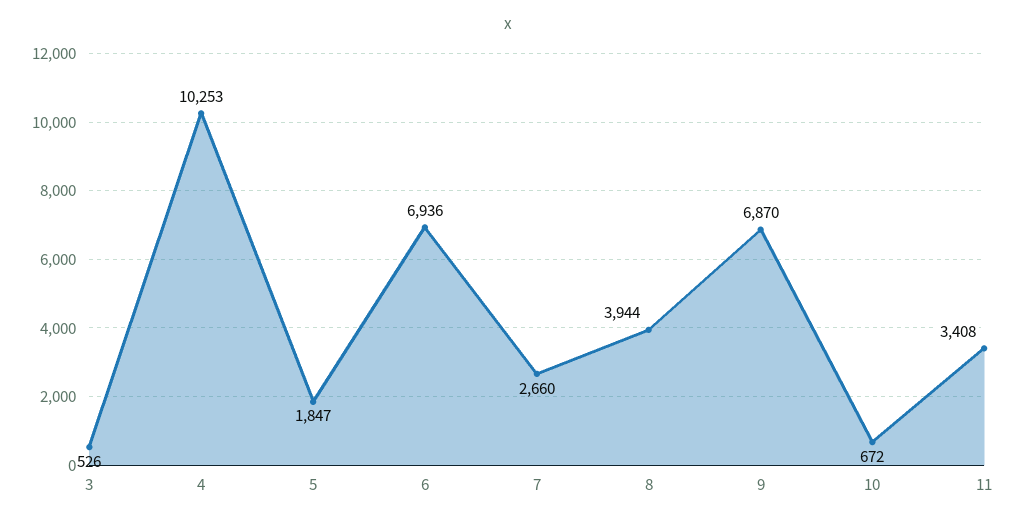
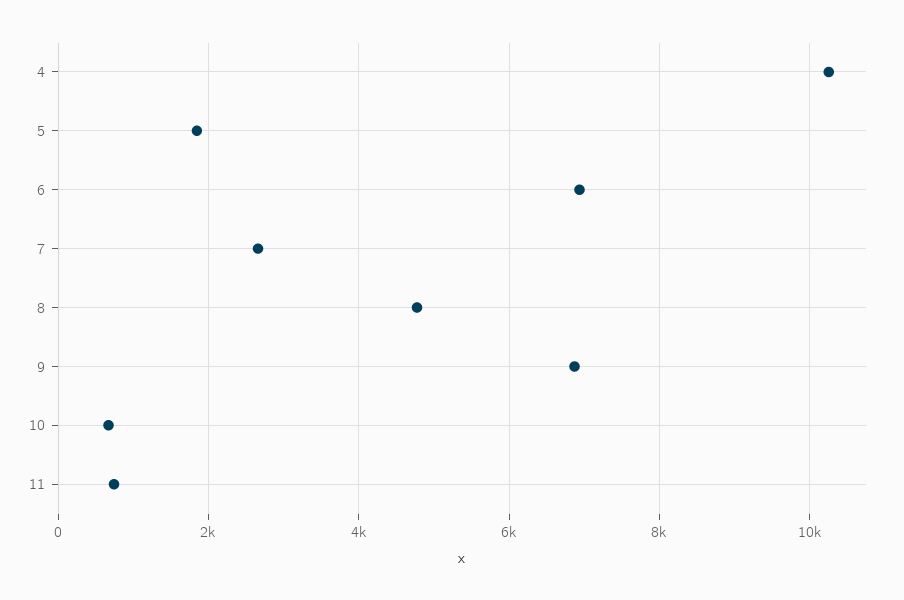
3: 526 -> none
8: 3944 -> 4800
11: 3408 -> 800

